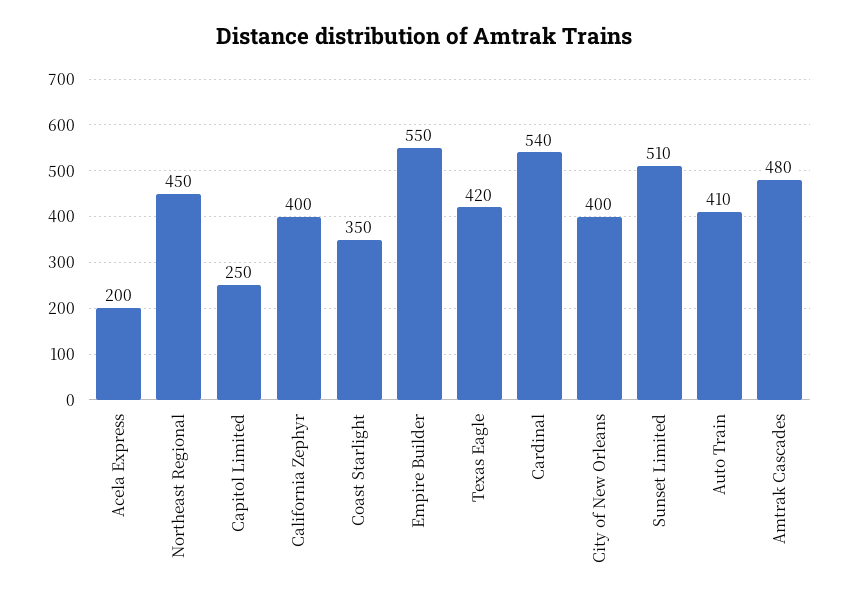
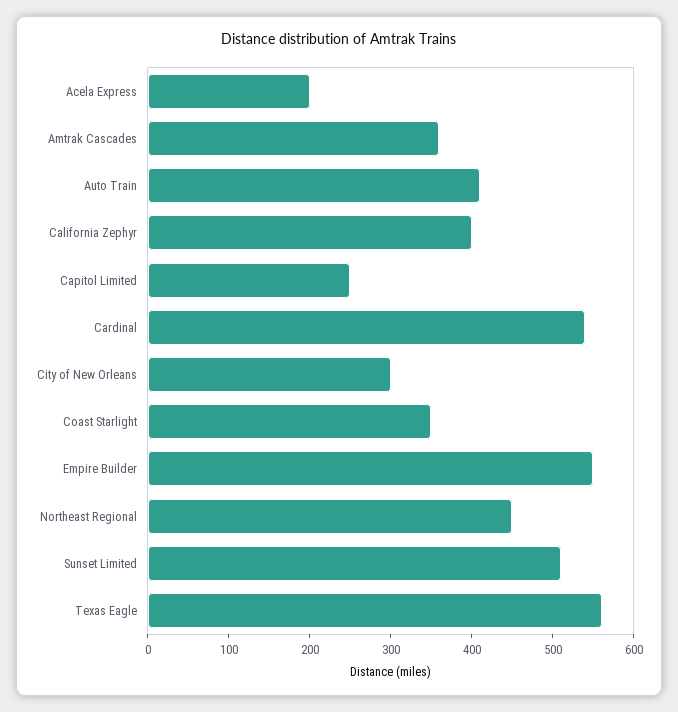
Texas Eagle: 420 -> 560
City of New Orleans: 400 -> 300
Amtrak Cascades: 480 -> 360

